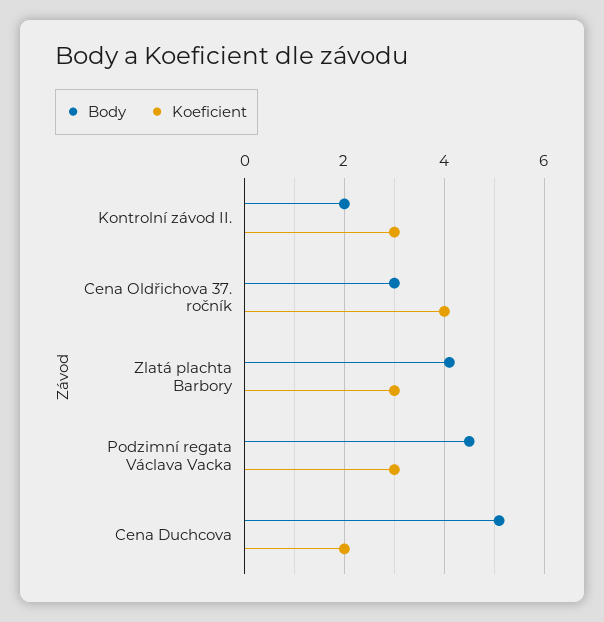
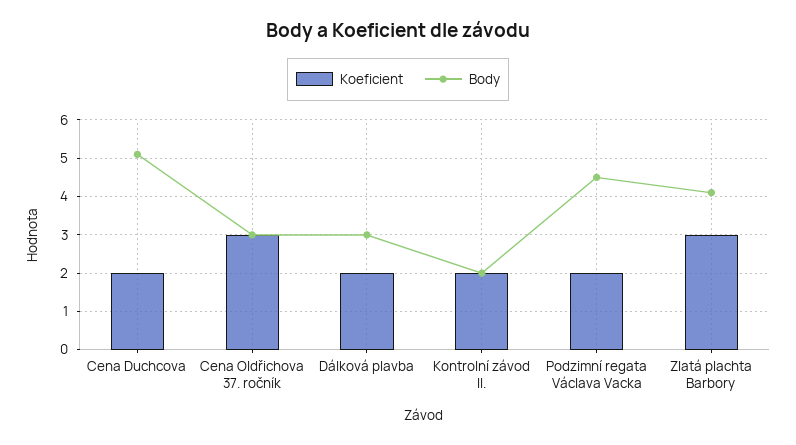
Koeficient, Kontrolní závod II.: 3 -> 2
Koeficient, Cena Oldřichova 37. ročník: 4 -> 3
Koeficient, Podzimní regata Václava Vacka: 3 -> 2
Koeficient, Dálková plavba: none -> 2
Body, Dálková plavba: none -> 3

